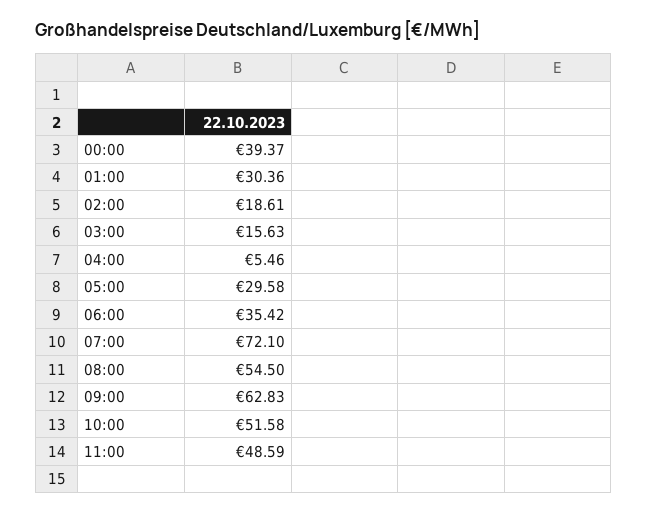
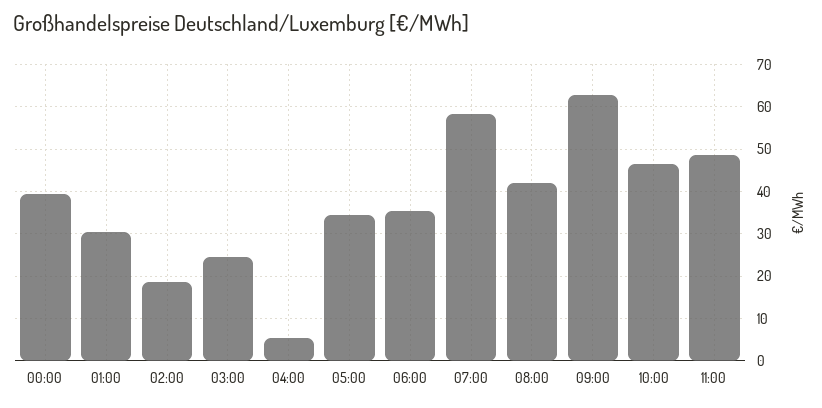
03:00: 15.63 -> 24
05:00: 29.58 -> 34
07:00: 72.1 -> 58
08:00: 54.5 -> 42
10:00: 51.58 -> 46

